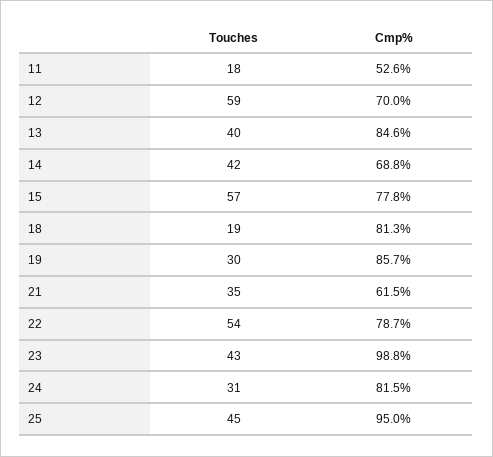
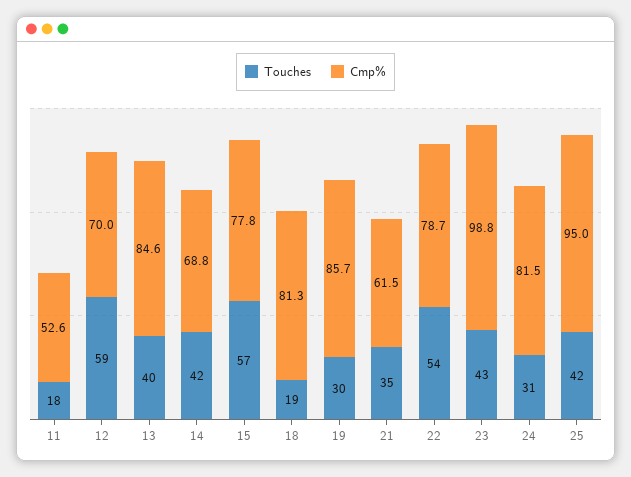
Touches, 25: 45 -> 42

